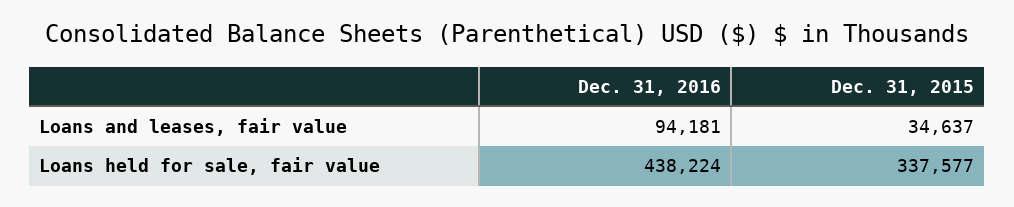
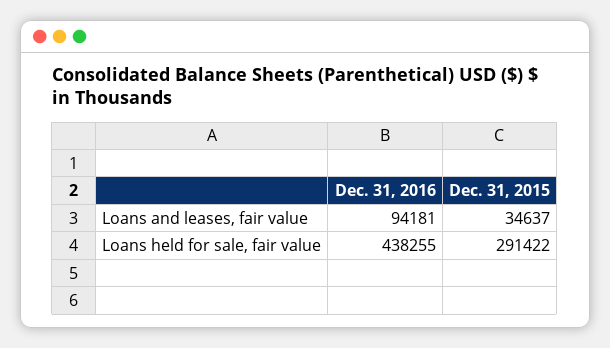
Dec. 31, 2016, Loans held for sale, fair value: 438224 -> 438255
Dec. 31, 2015, Loans held for sale, fair value: 337577 -> 291422

